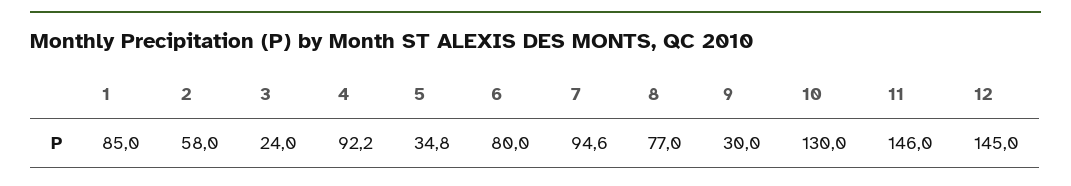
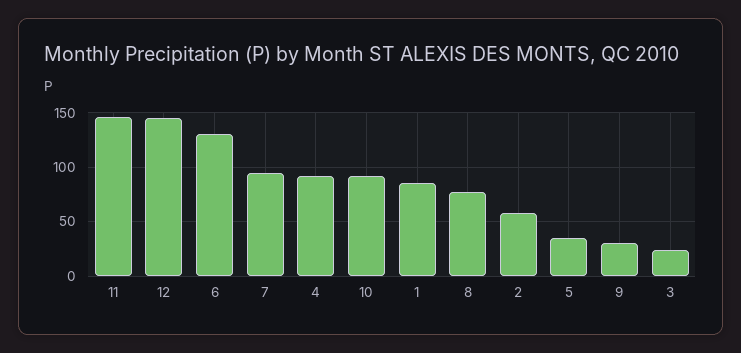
6: 80 -> 130
10: 130 -> 90

